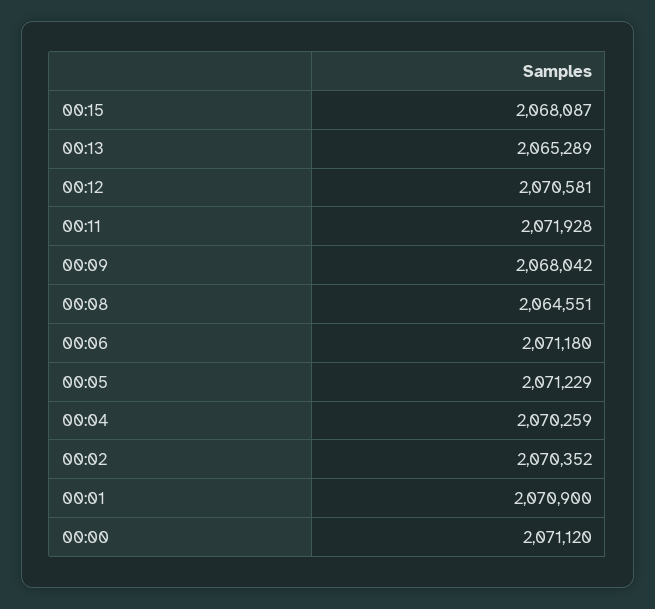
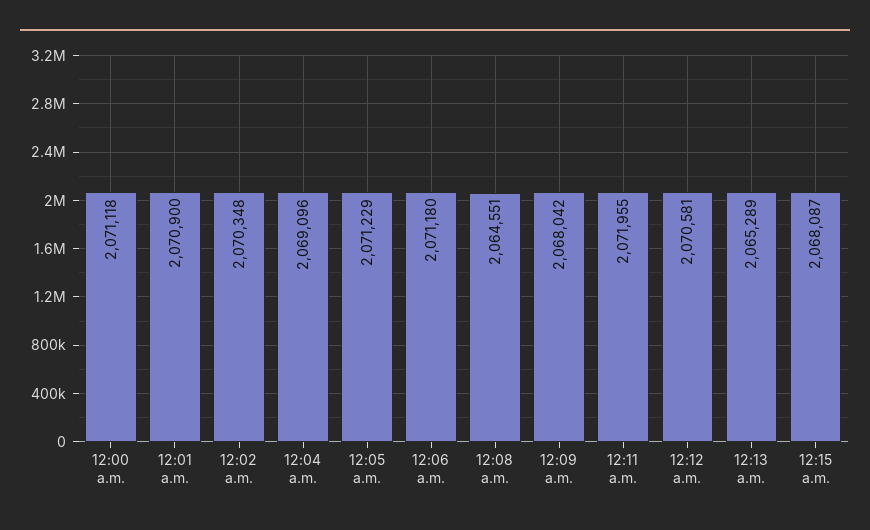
00:11: 2071928 -> 2071955
00:04: 2070259 -> 2069096
00:02: 2070352 -> 2070348
00:00: 2071120 -> 2071118

